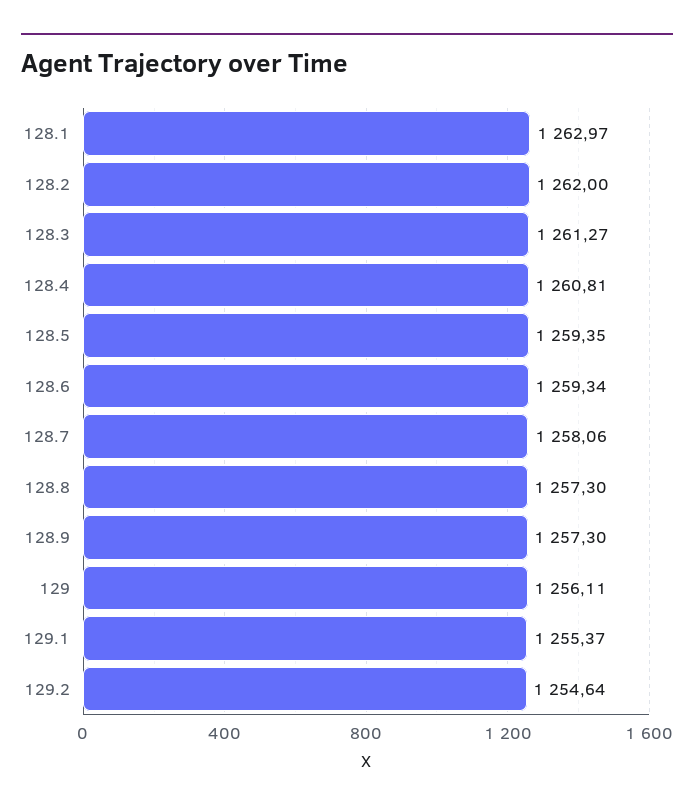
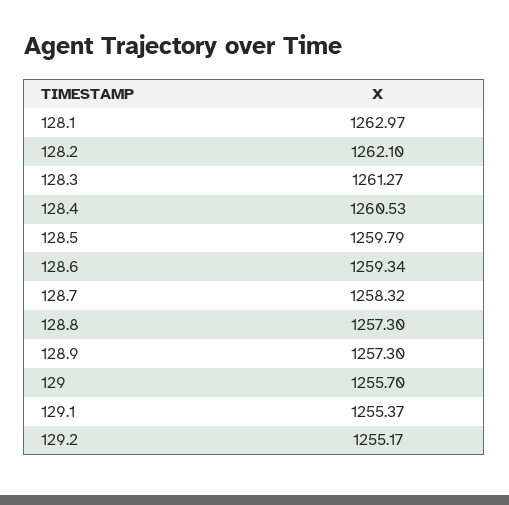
128.2: 1262 -> 1262.1
128.4: 1260.81 -> 1260.53
128.5: 1259.35 -> 1259.79
128.7: 1258.06 -> 1258.32
129: 1256.11 -> 1255.7
129.2: 1254.64 -> 1255.17

